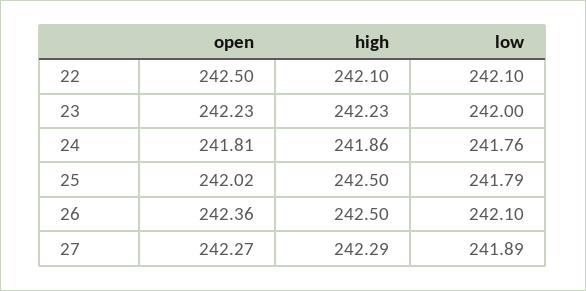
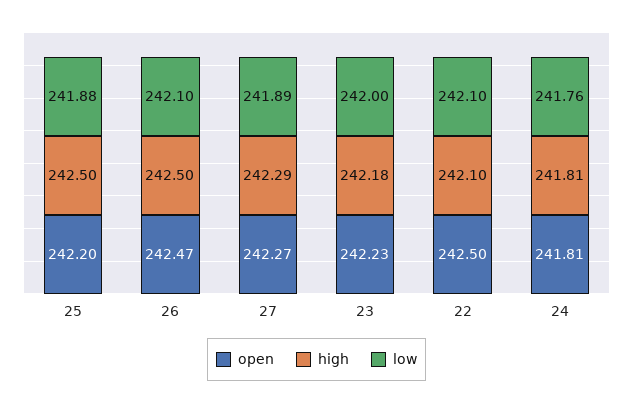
high, 23: 242.23 -> 242.18
high, 24: 241.86 -> 241.81
open, 25: 242.02 -> 242.2
low, 25: 241.79 -> 241.88
open, 26: 242.36 -> 242.47

